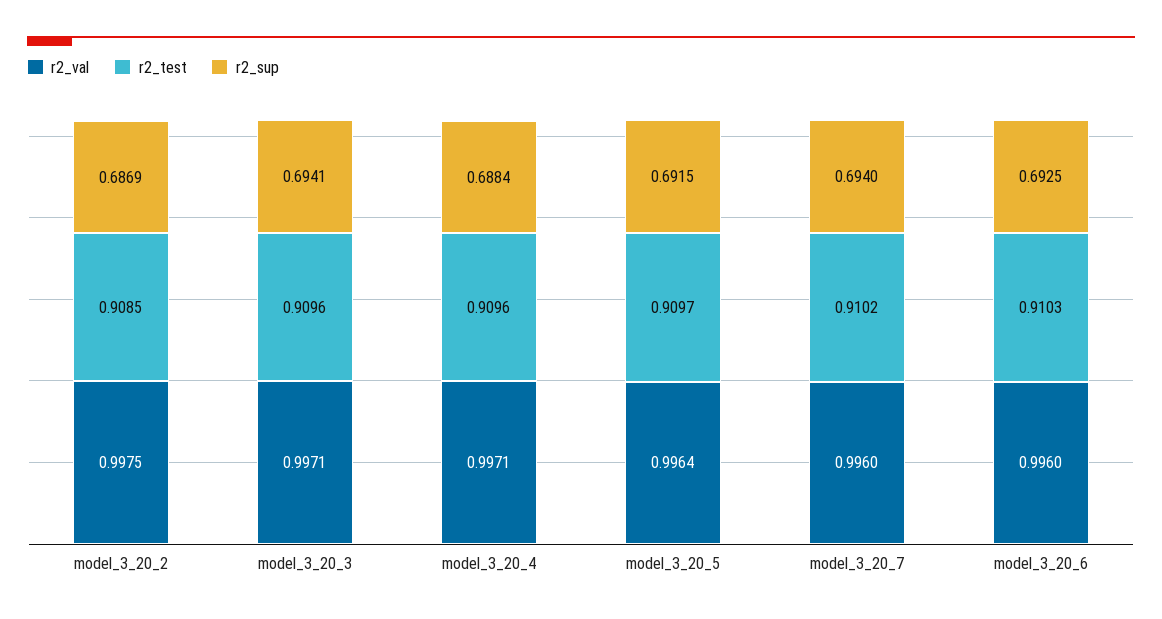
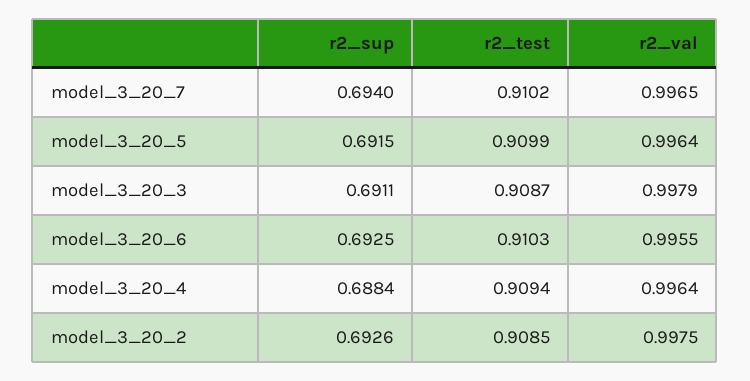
r2_sup, model_3_20_2: 0.6869 -> 0.6926
r2_val, model_3_20_3: 0.9971 -> 0.9979
r2_test, model_3_20_3: 0.9096 -> 0.9087
r2_sup, model_3_20_3: 0.6941 -> 0.6911
r2_val, model_3_20_4: 0.9971 -> 0.9964
r2_test, model_3_20_4: 0.9096 -> 0.9094
r2_test, model_3_20_5: 0.9097 -> 0.9099
r2_val, model_3_20_7: 0.996 -> 0.9965
r2_val, model_3_20_6: 0.996 -> 0.9955

